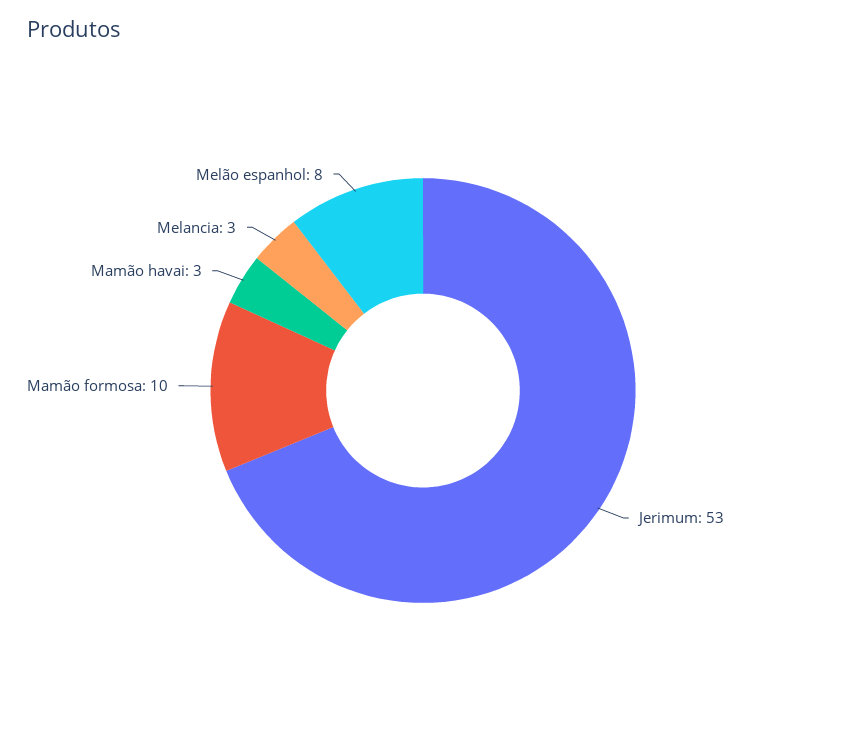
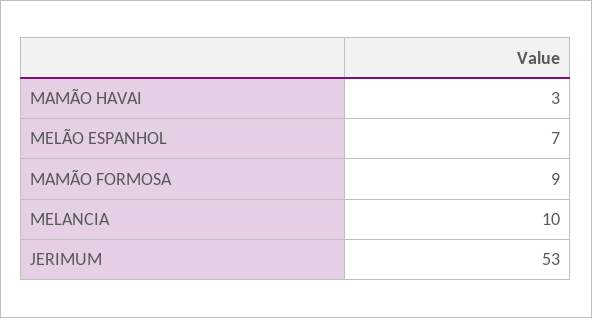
Mamão formosa: 10 -> 9
Melancia: 3 -> 10
Melão espanhol: 8 -> 7

